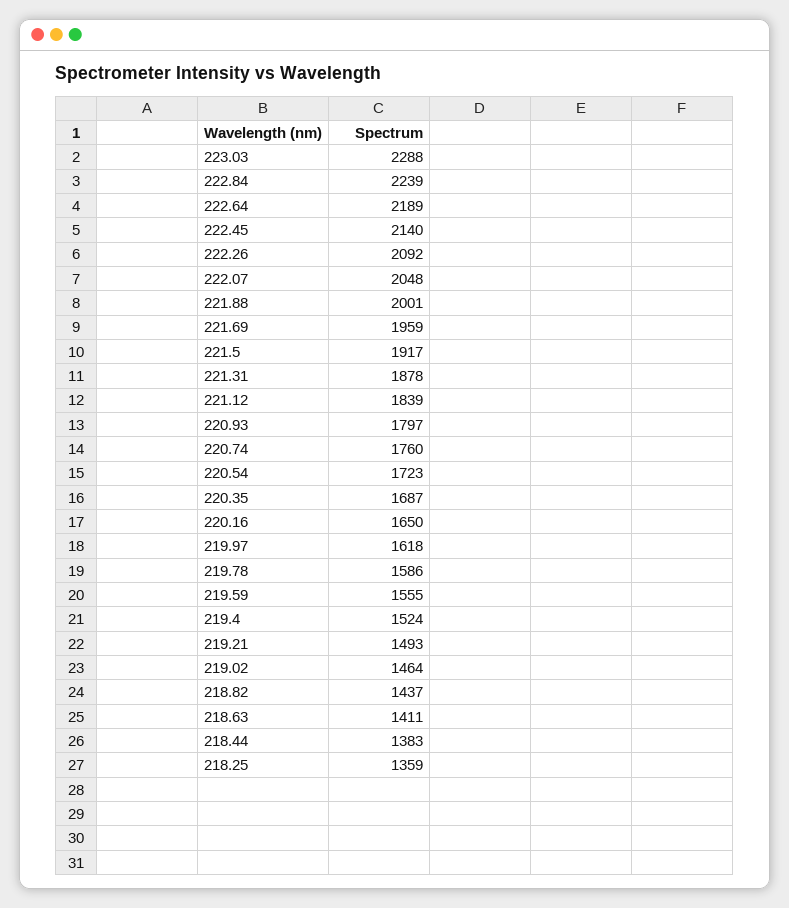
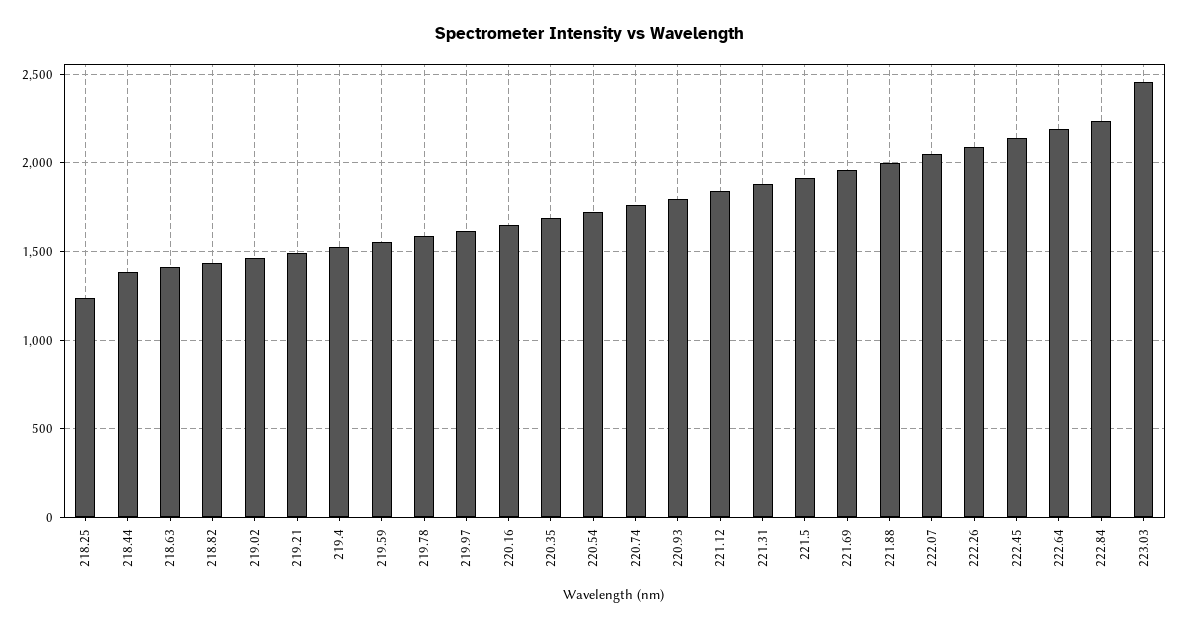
223.03: 2288 -> 2450
218.25: 1359 -> 1250

